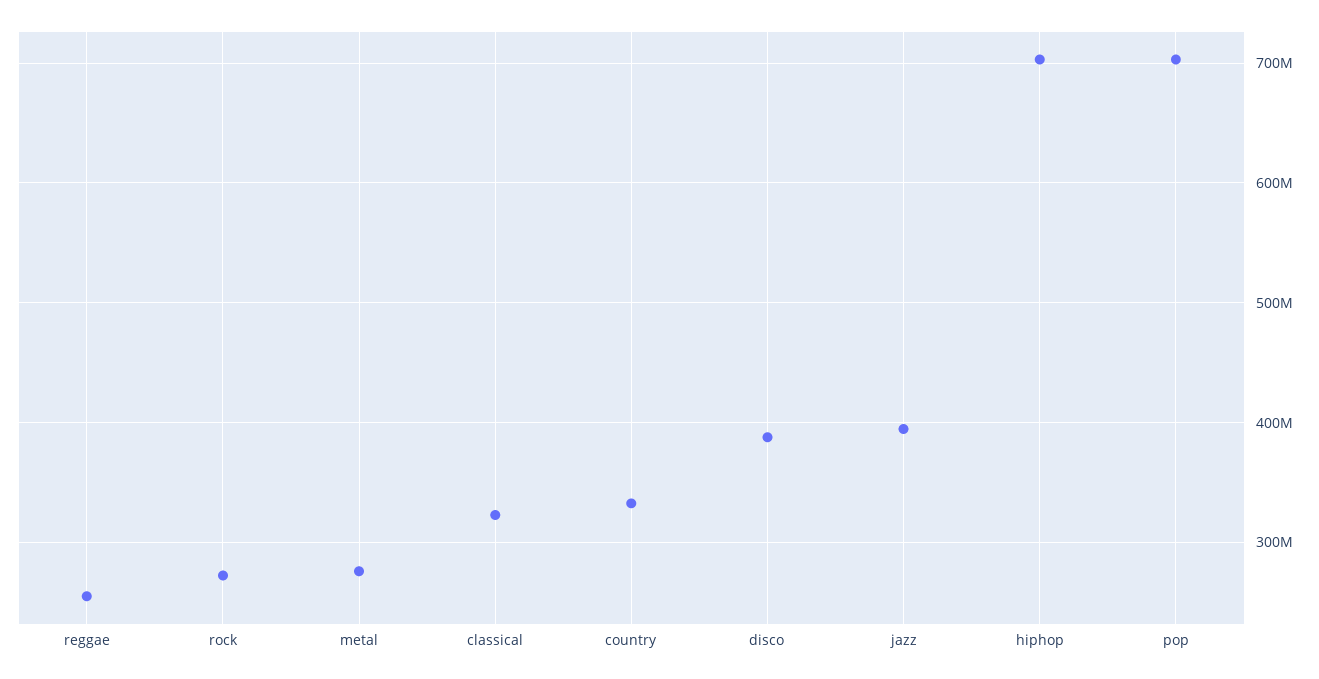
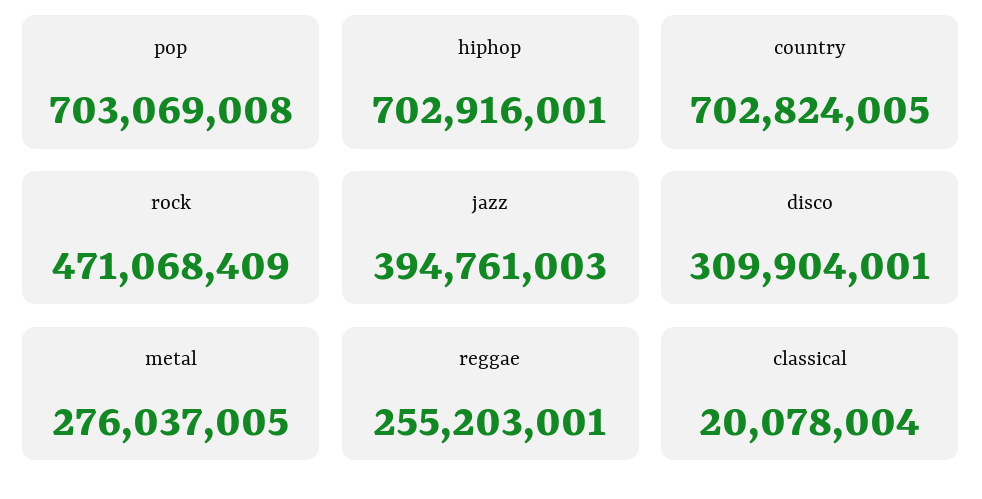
rock: 270000000 -> 471068409
classical: 320000000 -> 20078004
country: 330000000 -> 702824005
disco: 390000000 -> 309904001

